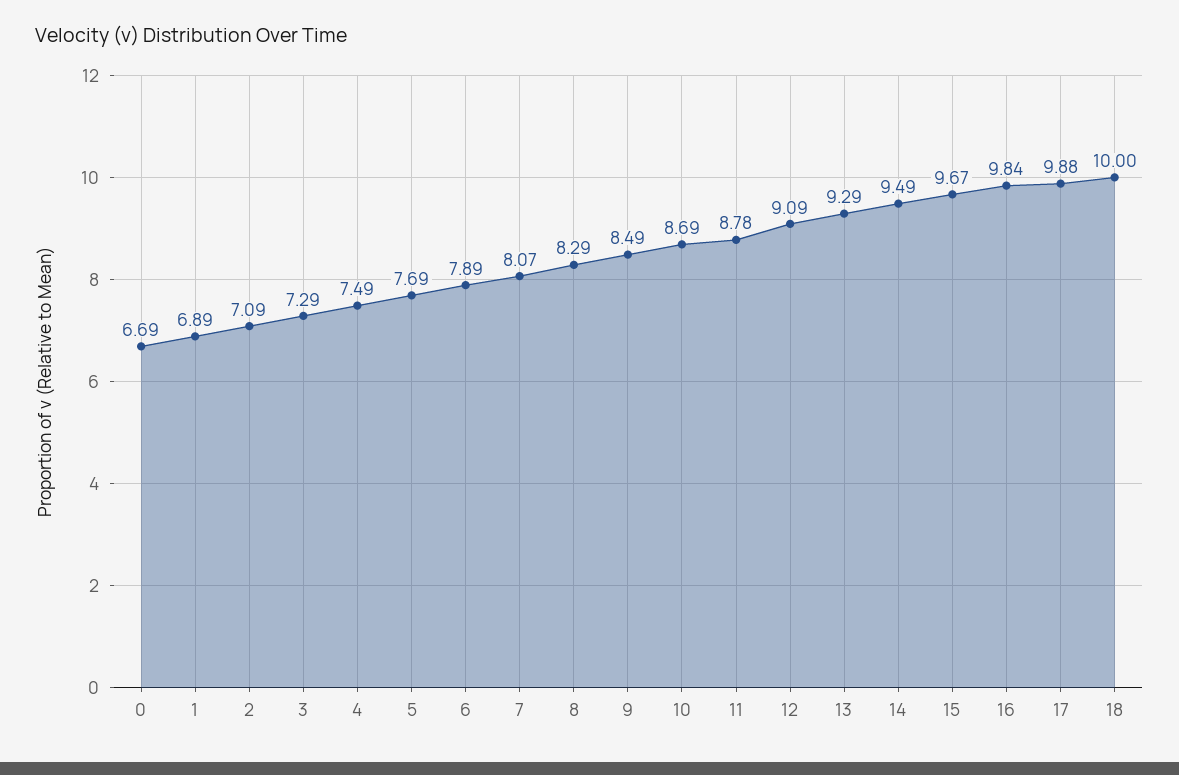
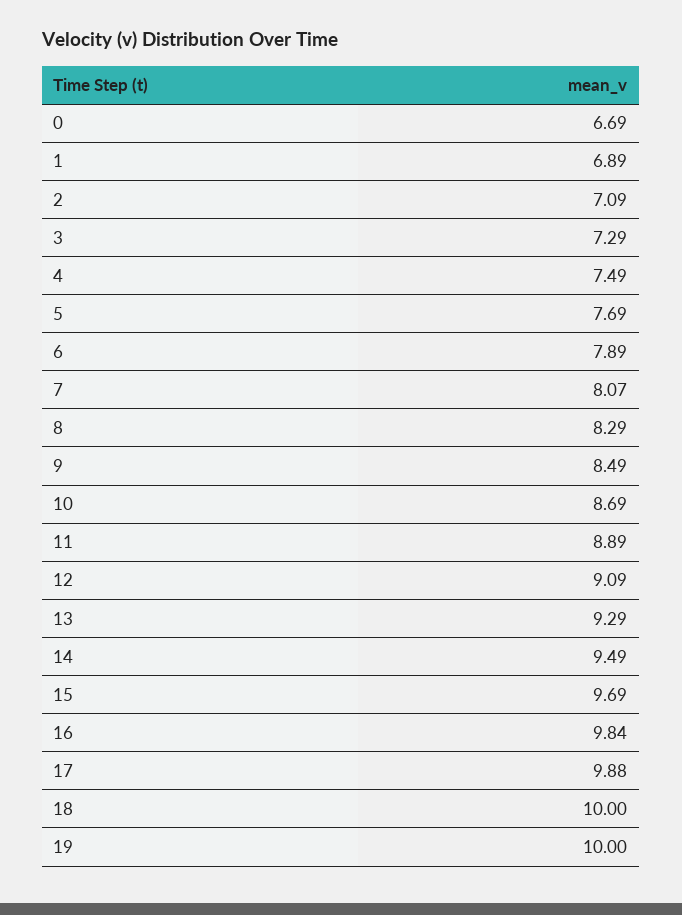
11: 8.78 -> 8.89
15: 9.67 -> 9.69
19: none -> 10

